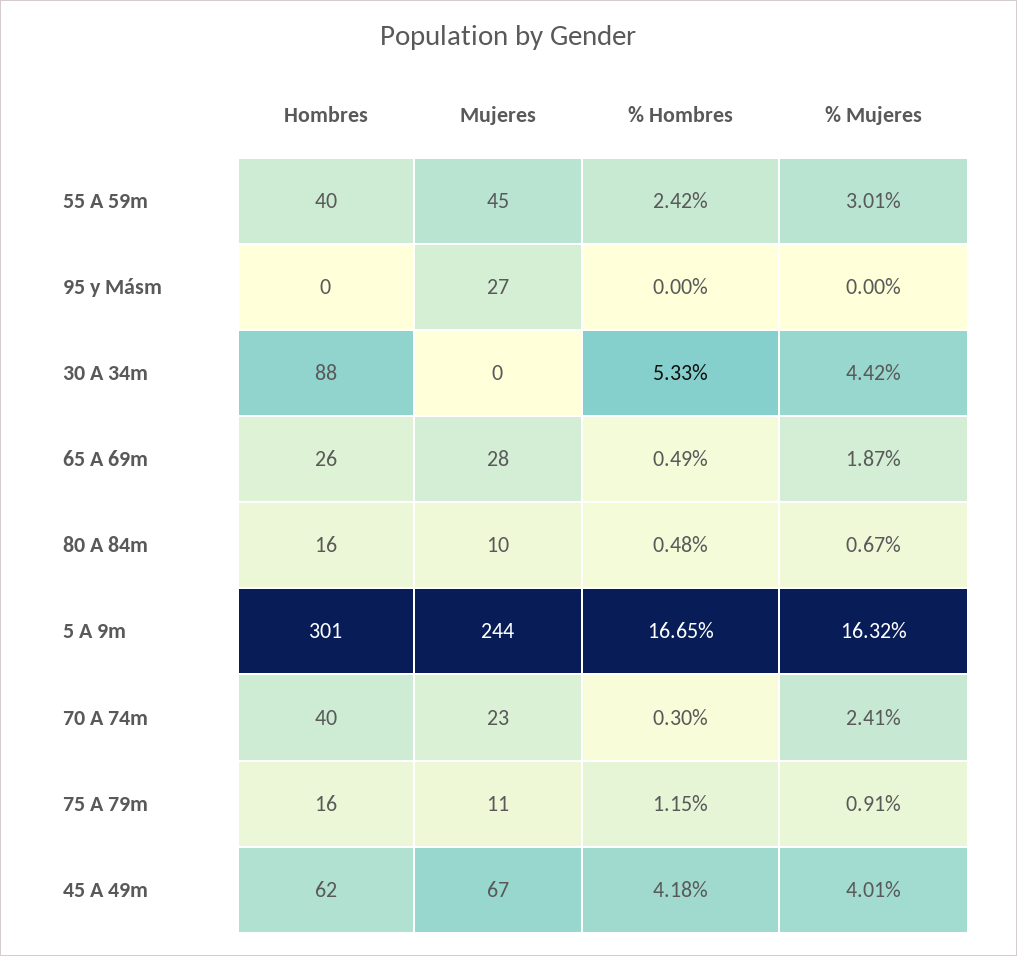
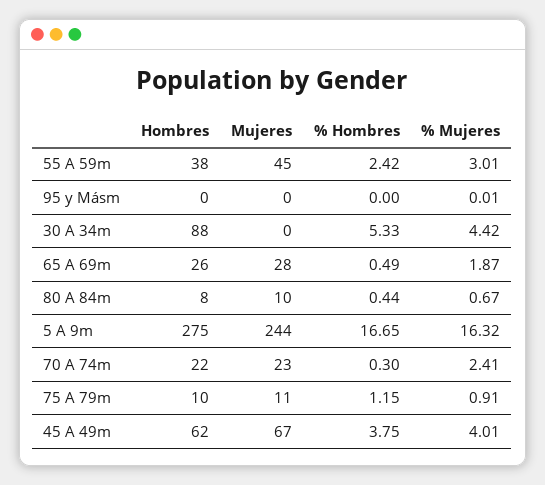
Hombres, 55 A 59m: 40 -> 38
Mujeres, 95 y Másm: 27 -> 0
% Mujeres, 95 y Másm: 0 -> 0.01
Hombres, 80 A 84m: 16 -> 8
% Hombres, 80 A 84m: 0.48 -> 0.44
Hombres, 5 A 9m: 301 -> 275
Hombres, 70 A 74m: 40 -> 22
Hombres, 75 A 79m: 16 -> 10
% Hombres, 45 A 49m: 4.18 -> 3.75

